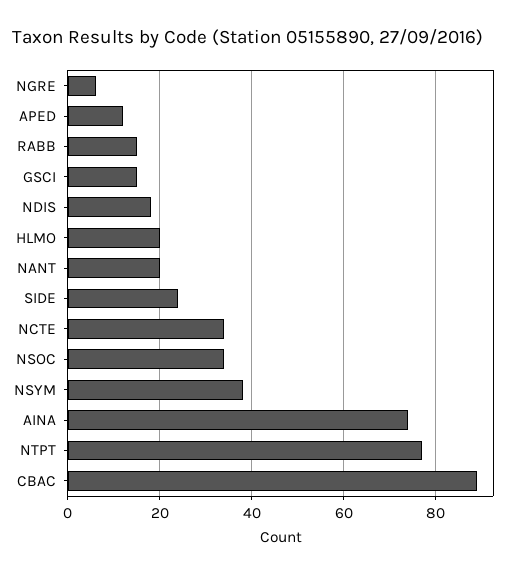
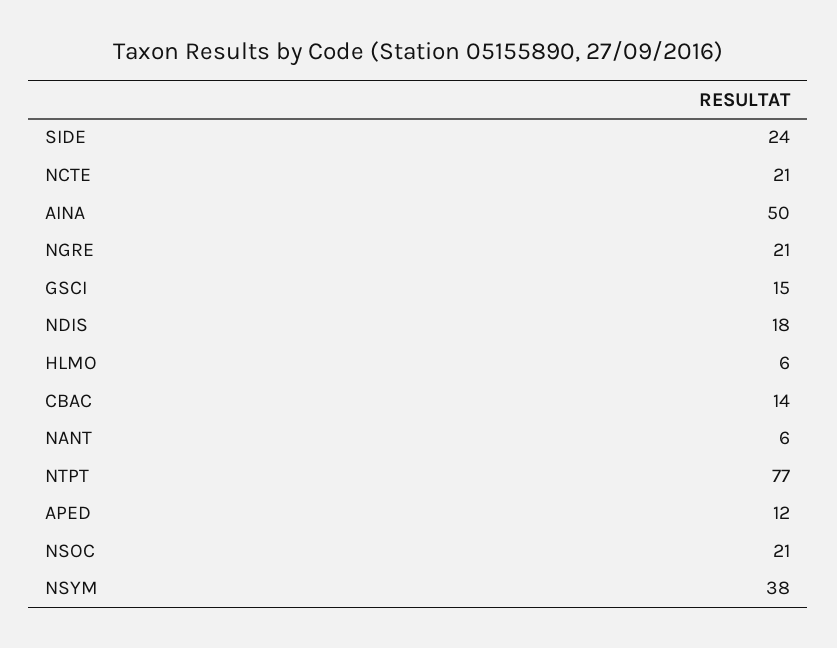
NGRE: 5 -> 21
RABB: 15 -> none
HLMO: 20 -> 6
NANT: 20 -> 6
NCTE: 35 -> 21
NSOC: 35 -> 21
AINA: 75 -> 50
CBAC: 90 -> 14

